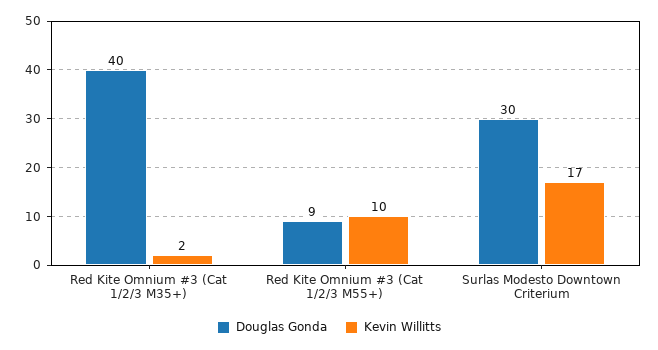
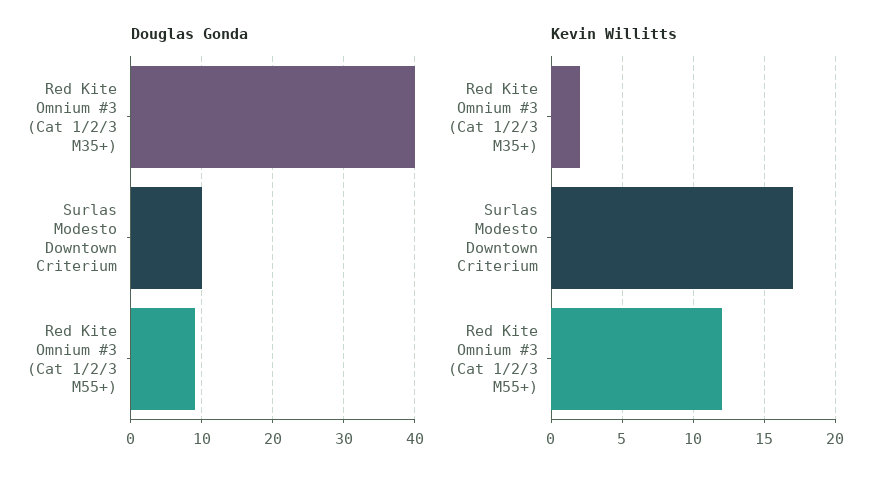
Kevin Willitts, Red Kite Omnium #3 (Cat 1/2/3 M55+): 10 -> 12
Douglas Gonda, Surlas Modesto Downtown Criterium: 30 -> 10

